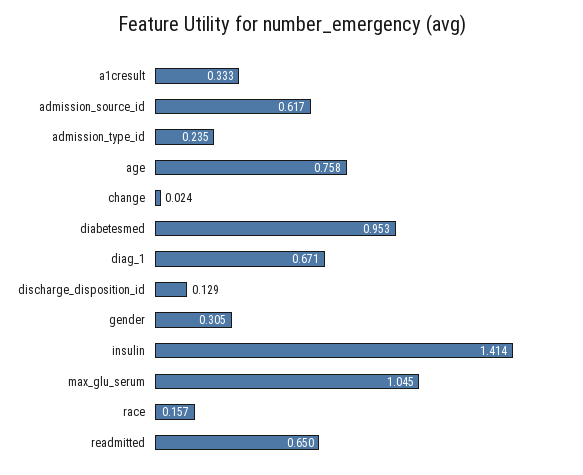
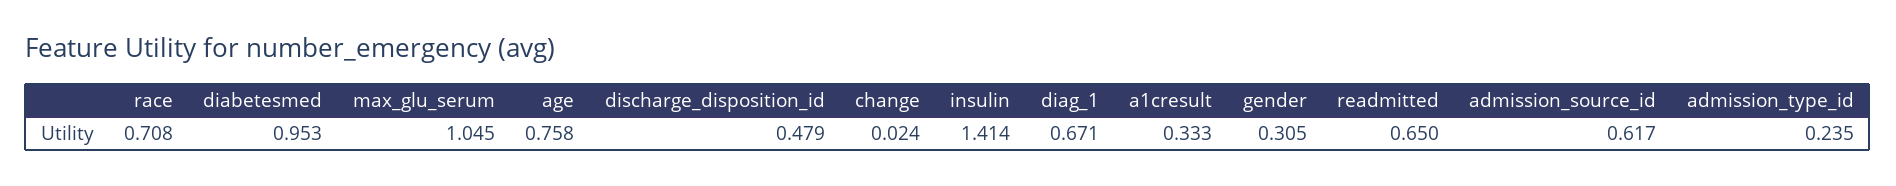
discharge_disposition_id: 0.129 -> 0.479
race: 0.157 -> 0.708

